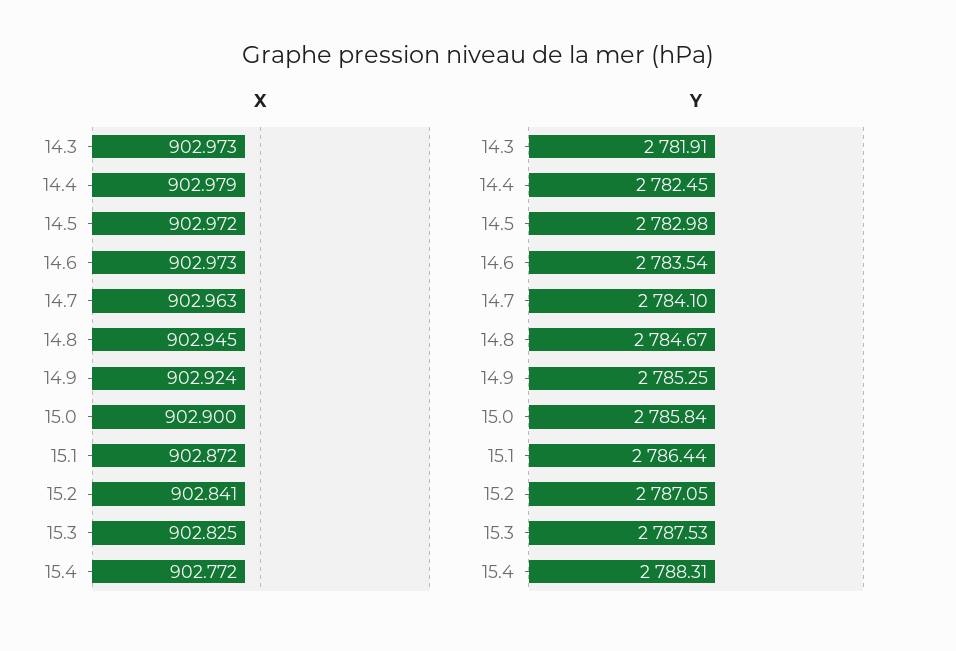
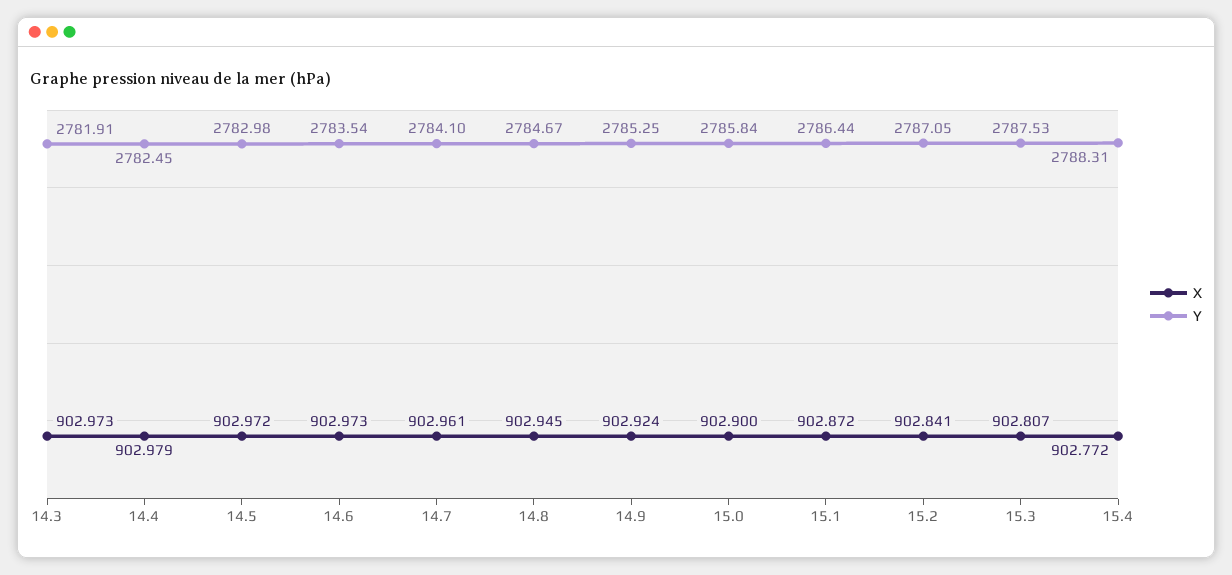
X, 14.7: 902.963 -> 902.961
X, 15.3: 902.825 -> 902.807

